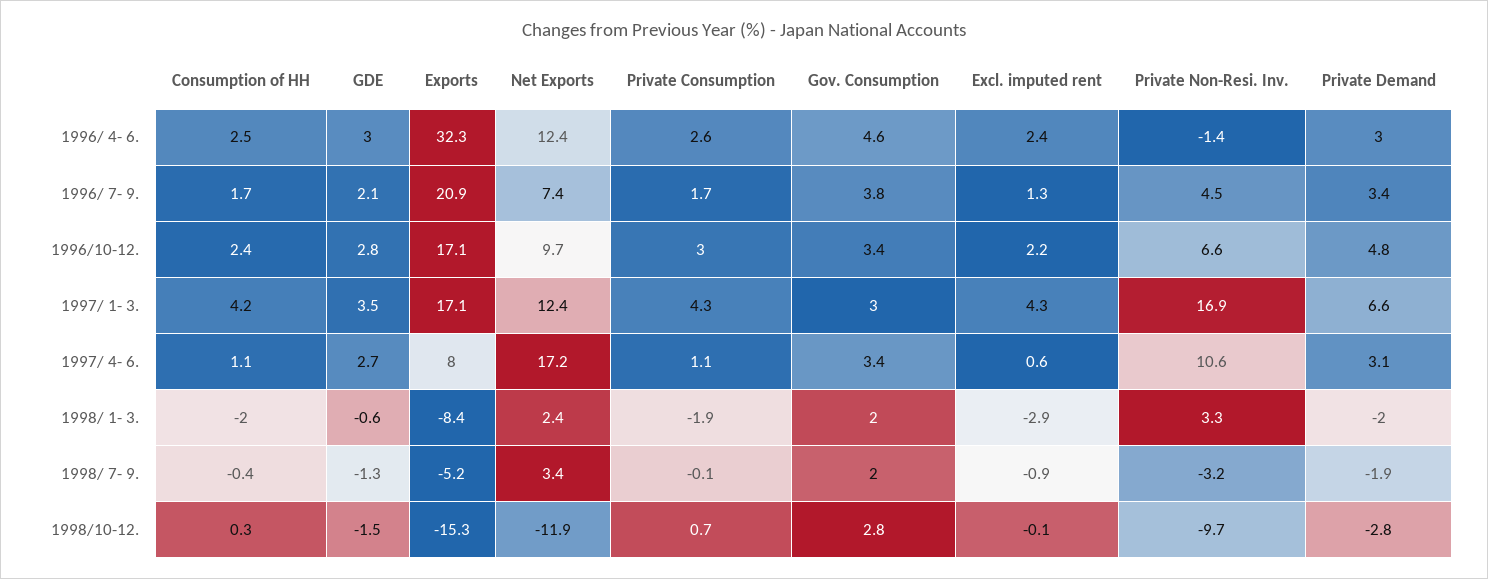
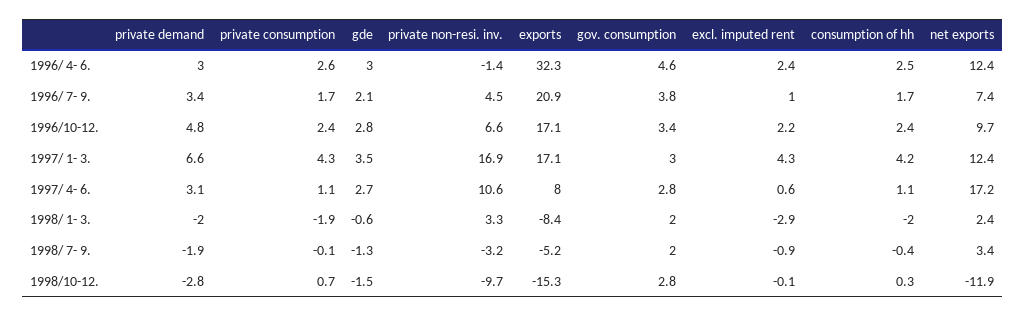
Excl. imputed rent, 1996/ 7- 9.: 1.3 -> 1
Private Consumption, 1996/10-12.: 3 -> 2.4
Gov. Consumption, 1997/ 4- 6.: 3.4 -> 2.8

